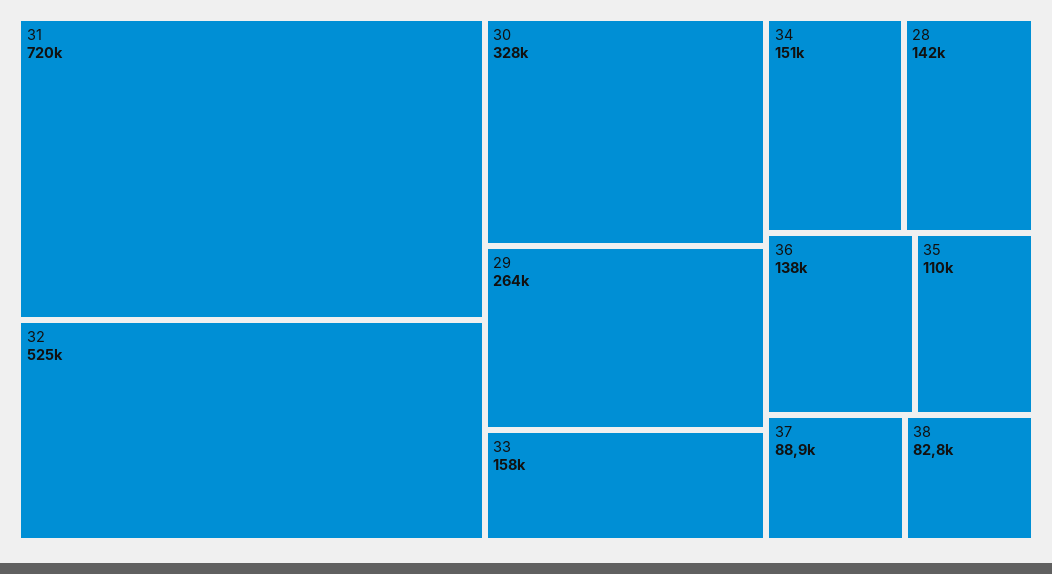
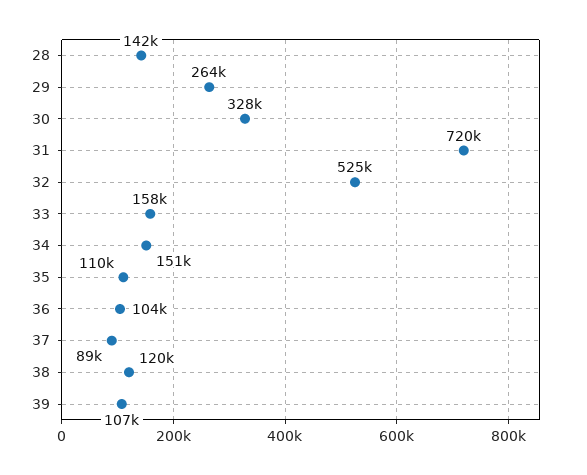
36: 138000 -> 104000
38: 82800 -> 120000
39: none -> 107000

